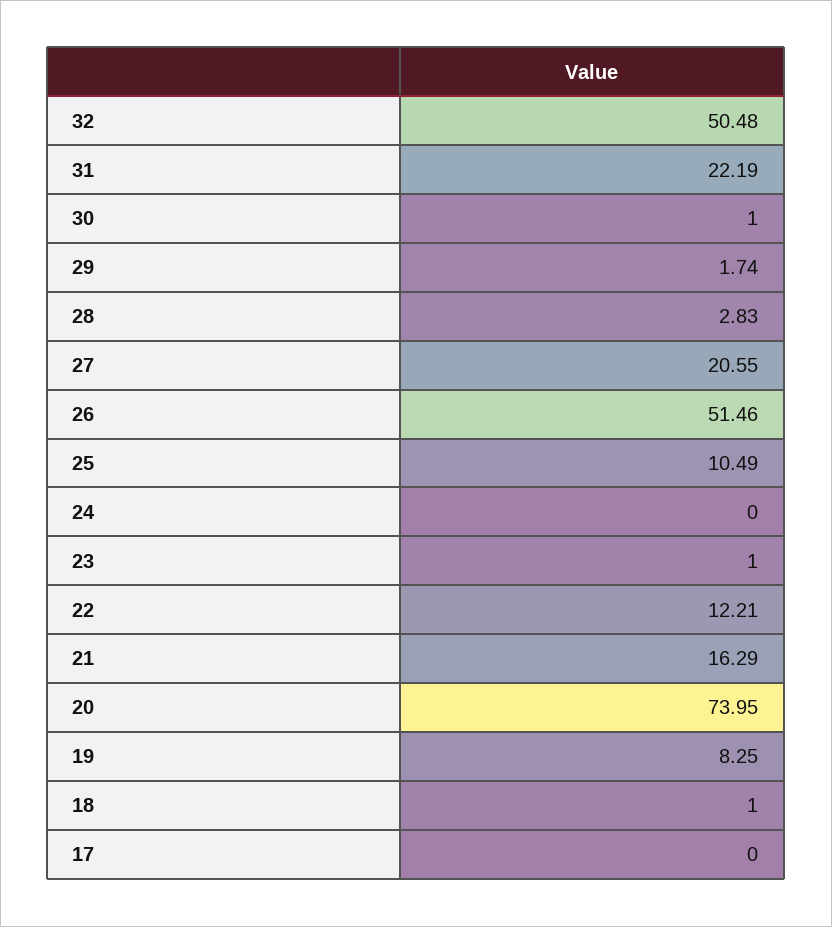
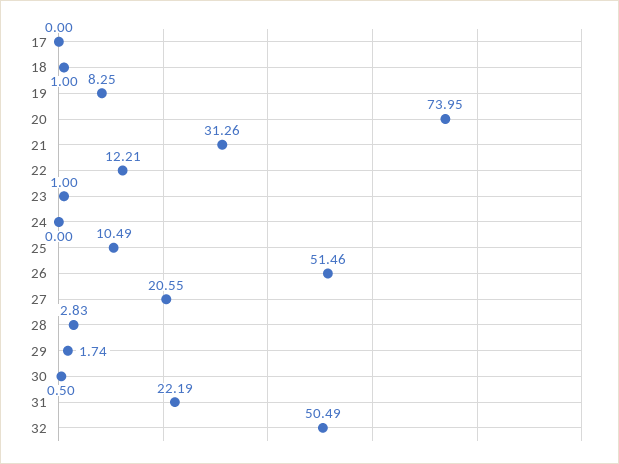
32: 50.48 -> 50.49
30: 1 -> 0.5
21: 16.29 -> 31.26

